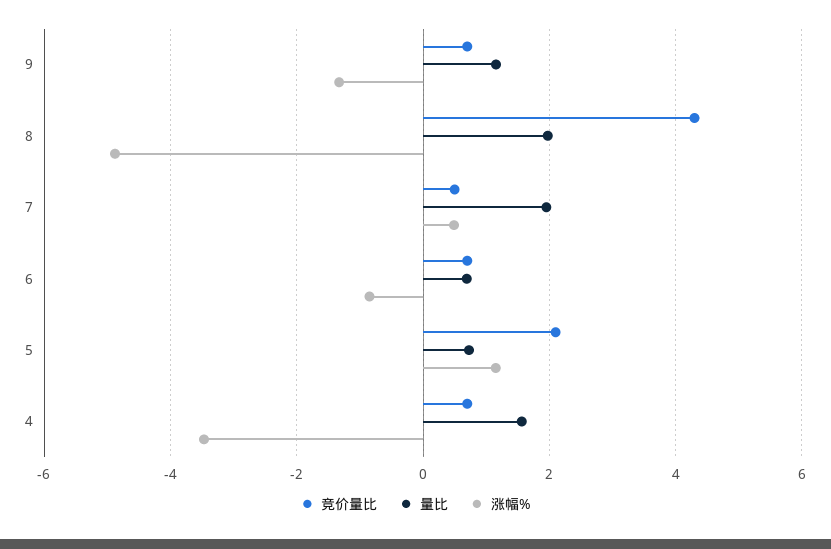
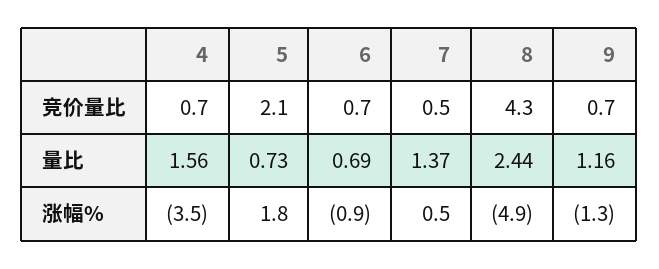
量比, 8: 2 -> 2.44
量比, 7: 2 -> 1.37
涨幅%, 5: 1.2 -> 1.8

